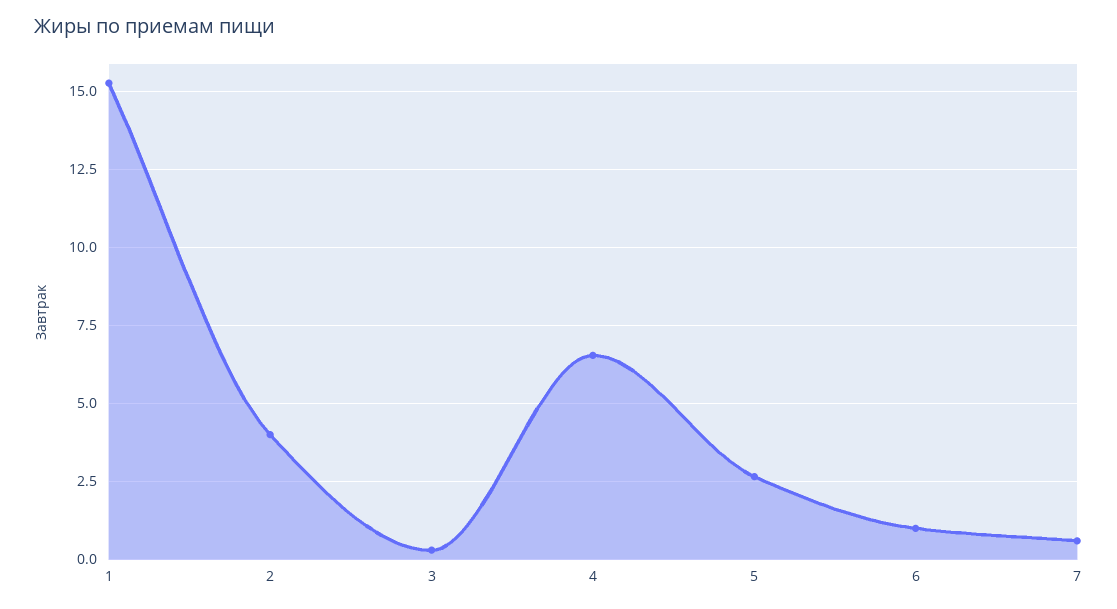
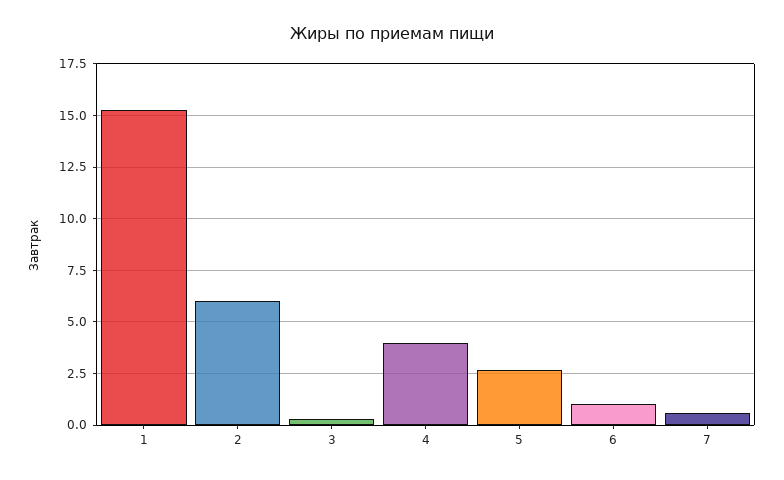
2: 4 -> 6
4: 6.5 -> 4

